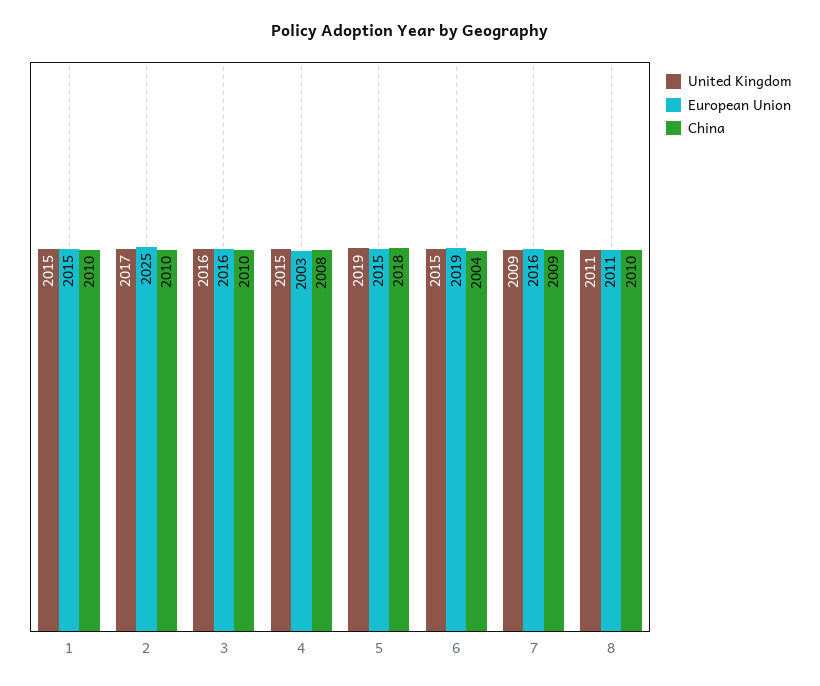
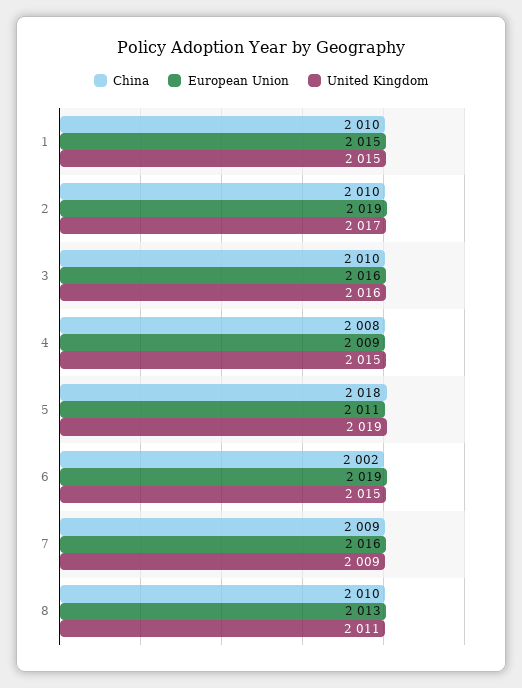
European Union, 2: 2025 -> 2019
European Union, 4: 2003 -> 2009
European Union, 5: 2015 -> 2011
China, 6: 2004 -> 2002
European Union, 8: 2011 -> 2013

